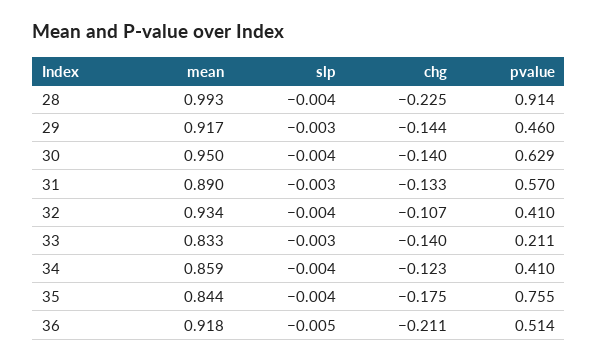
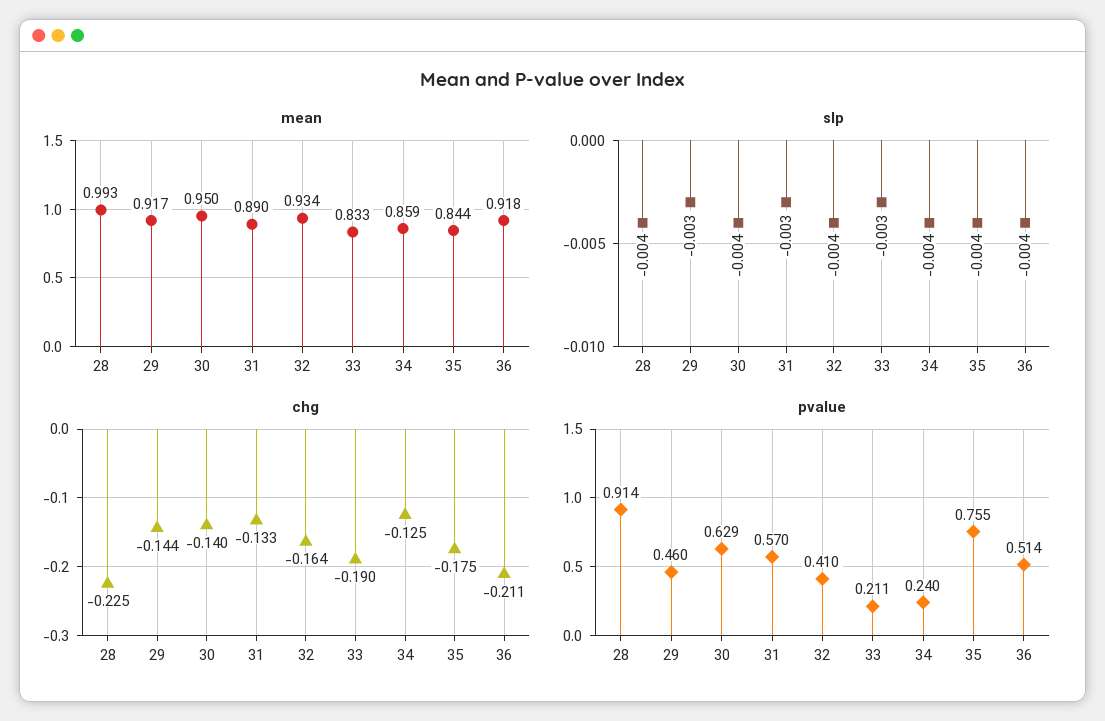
chg, 32: -0.107 -> -0.164
chg, 33: -0.14 -> -0.19
chg, 34: -0.123 -> -0.125
pvalue, 34: 0.41 -> 0.24
slp, 36: -0.005 -> -0.004

